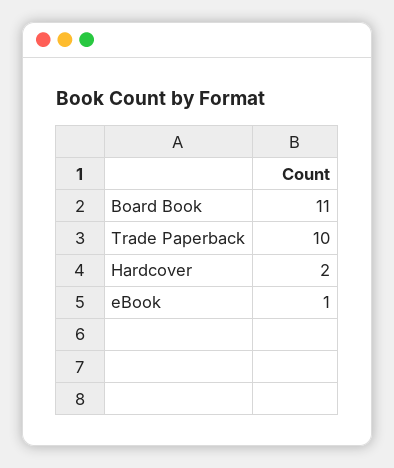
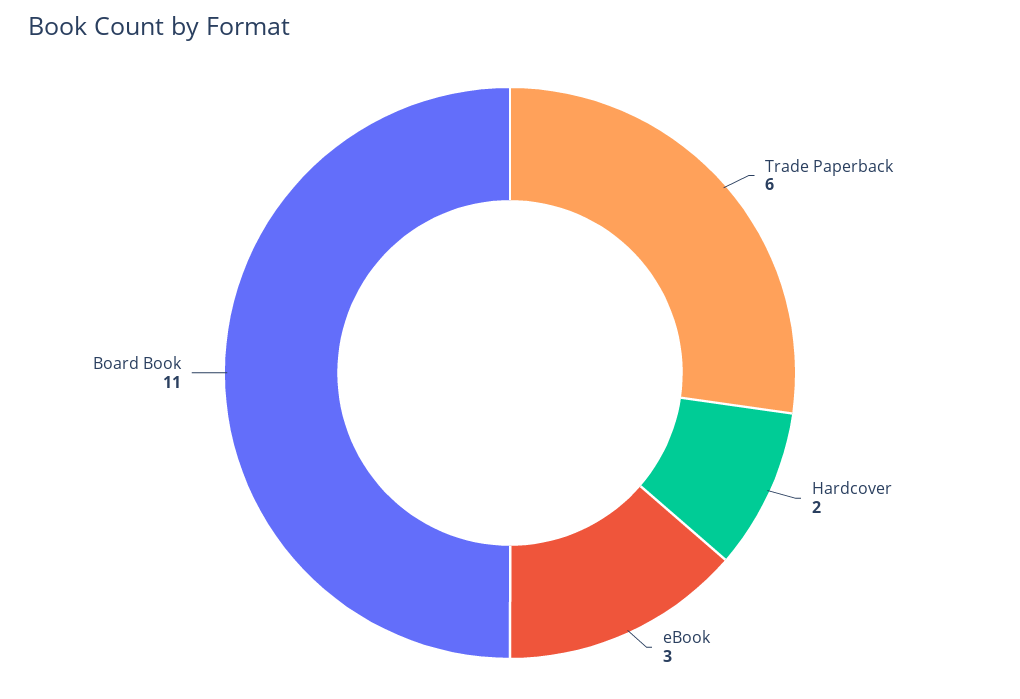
Trade Paperback: 10 -> 6
eBook: 1 -> 3

